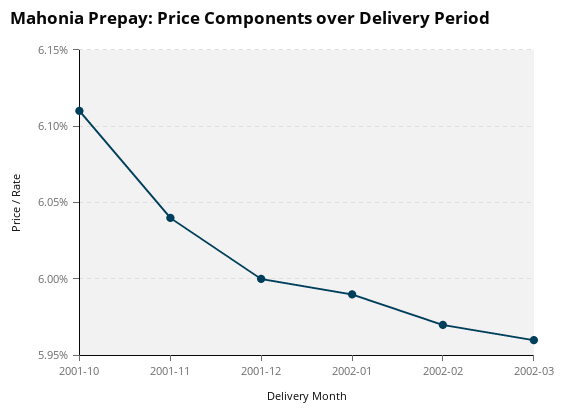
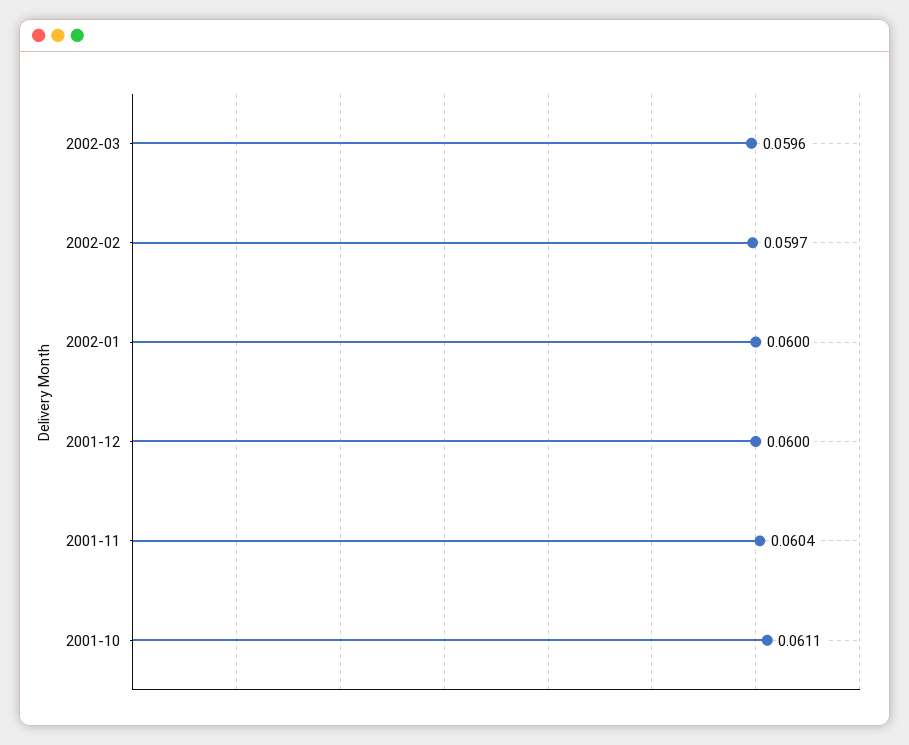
2002-01: 0.0599 -> 0.06

